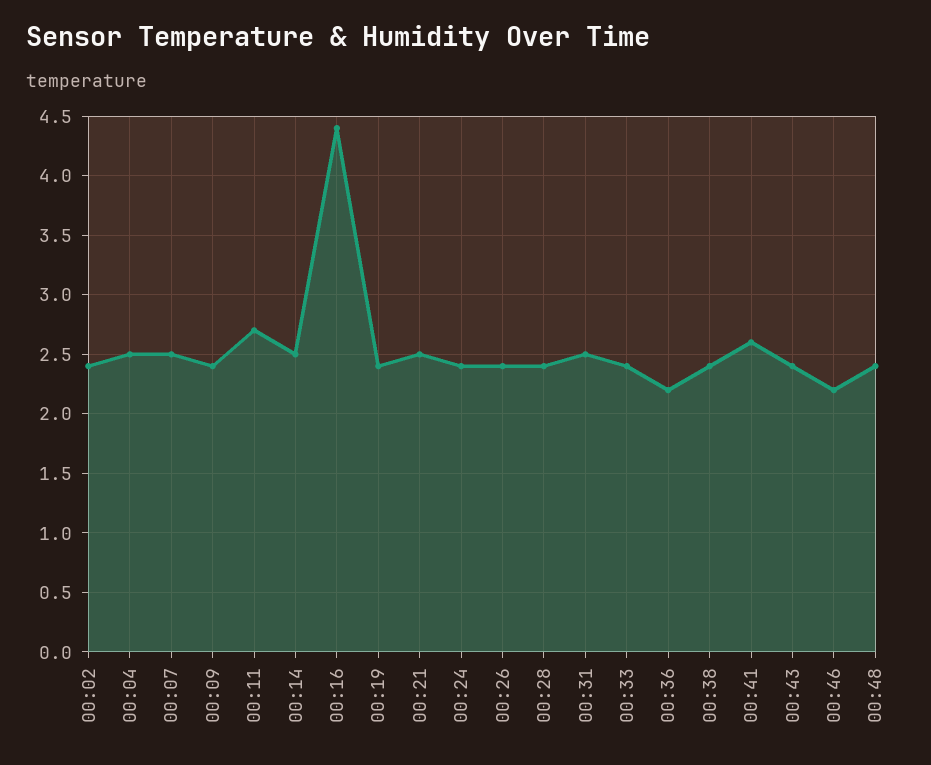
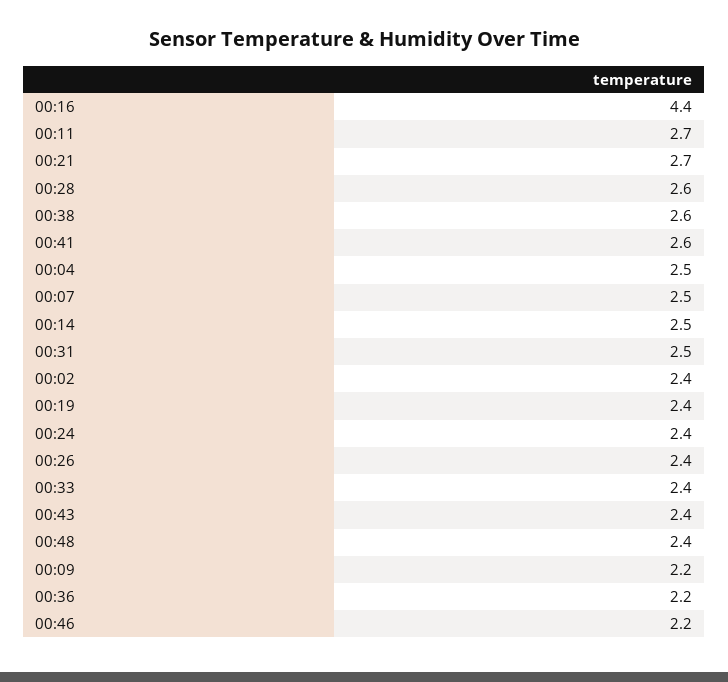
00:09: 2.4 -> 2.2
00:21: 2.5 -> 2.7
00:28: 2.4 -> 2.6
00:38: 2.4 -> 2.6

